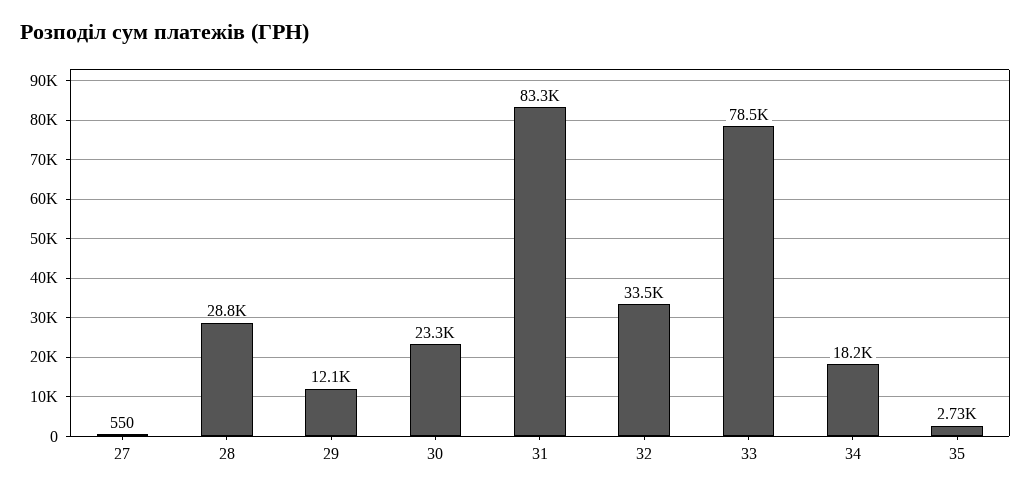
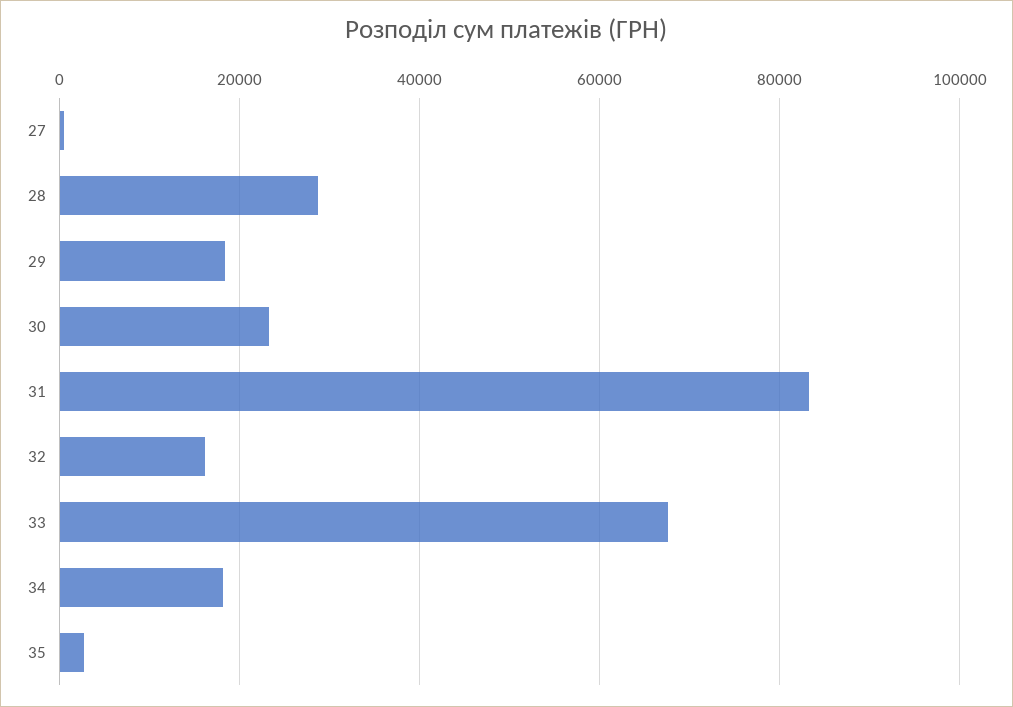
29: 12100 -> 18000
32: 33500 -> 16000
33: 78500 -> 68000

